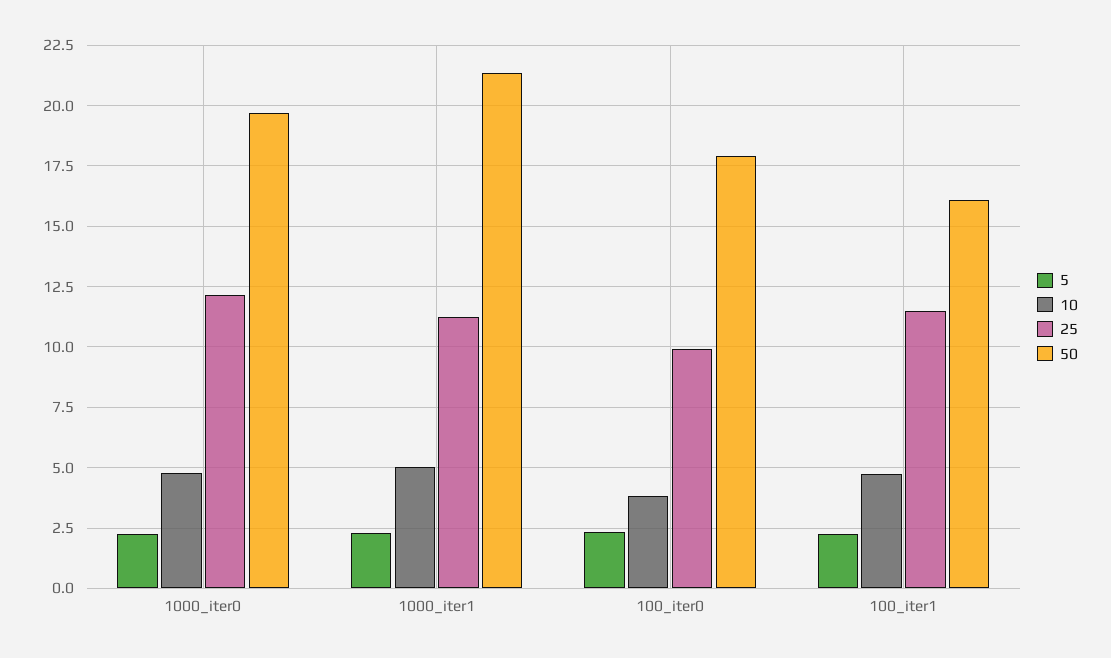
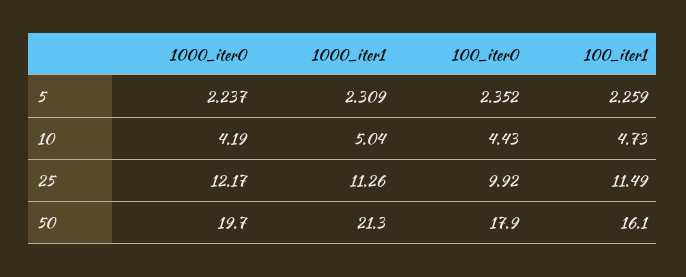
10, 1000_iter0: 4.75 -> 4.19
10, 100_iter0: 3.75 -> 4.43

